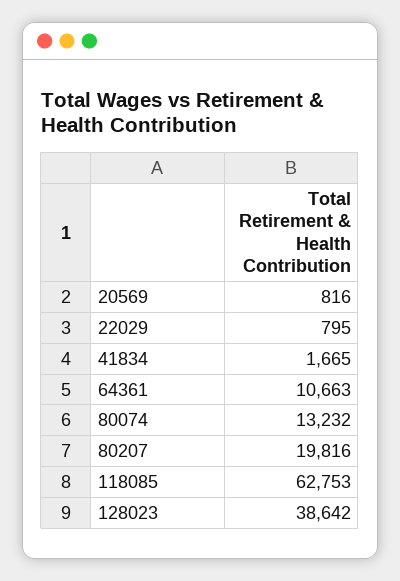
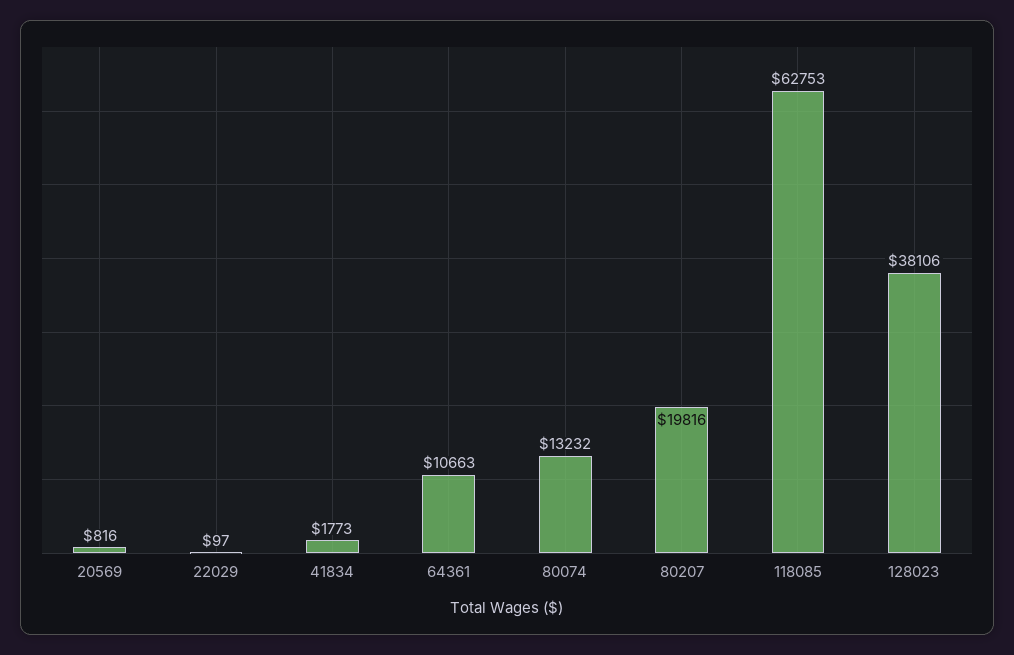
22029: 795 -> 97
41834: 1665 -> 1773
128023: 38642 -> 38106

